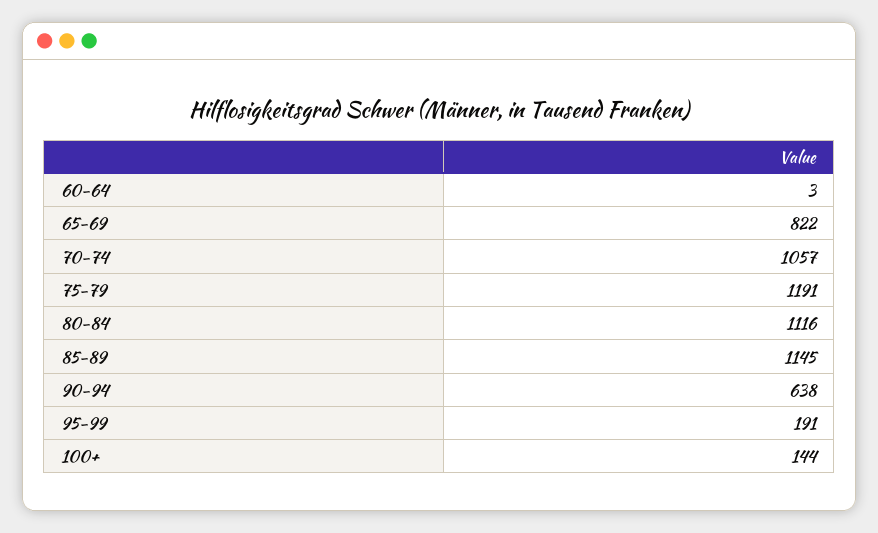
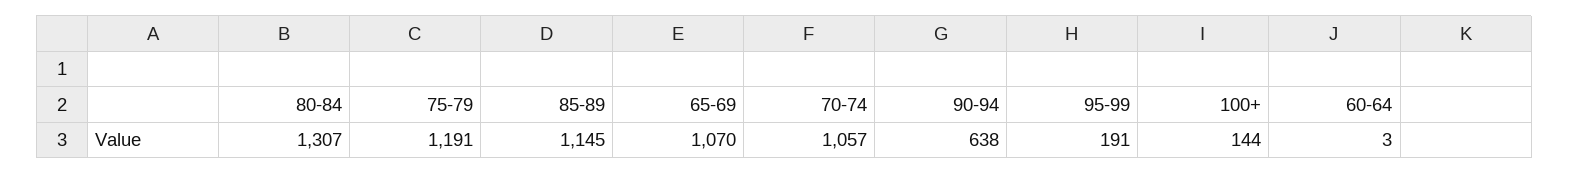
65-69: 822 -> 1070
80-84: 1116 -> 1307

